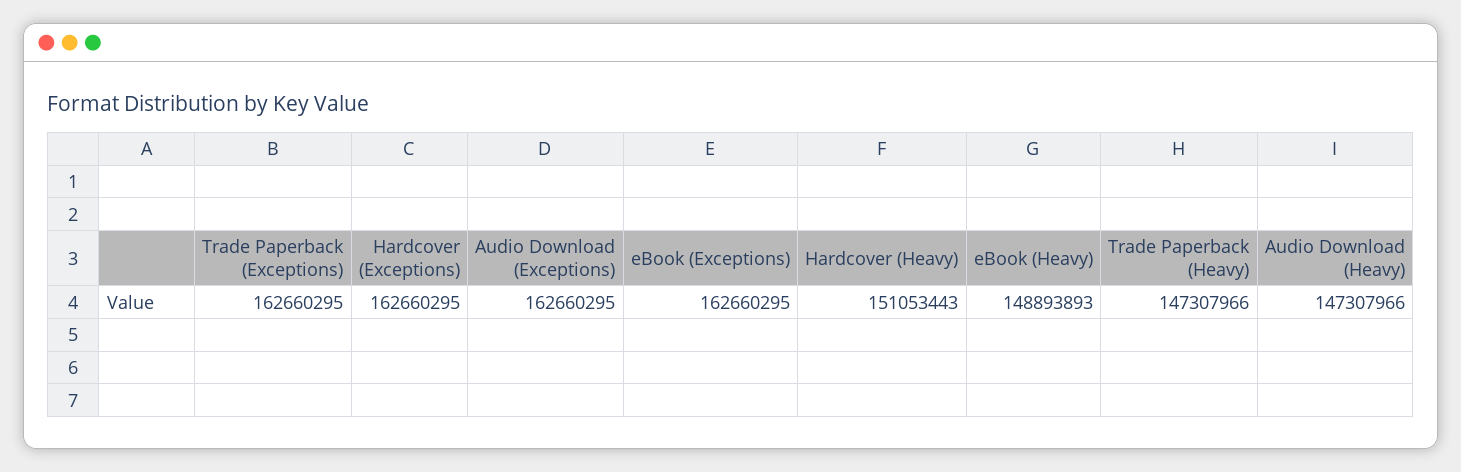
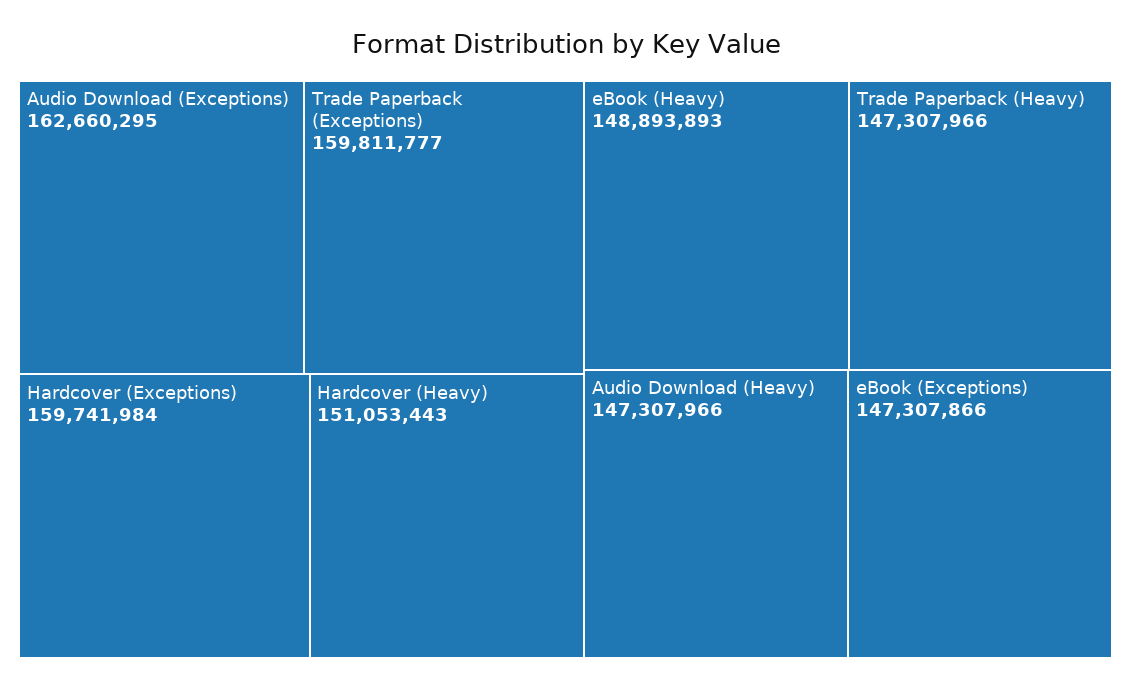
Trade Paperback (Exceptions): 162660295 -> 159811777
Hardcover (Exceptions): 162660295 -> 159741984
eBook (Exceptions): 162660295 -> 147307866

